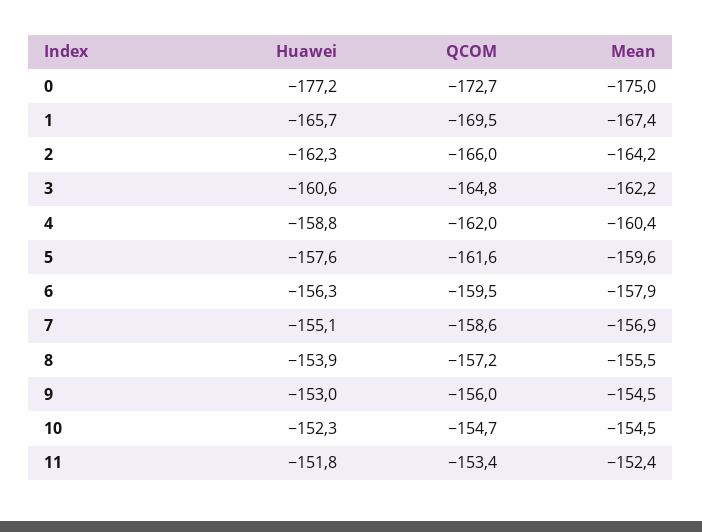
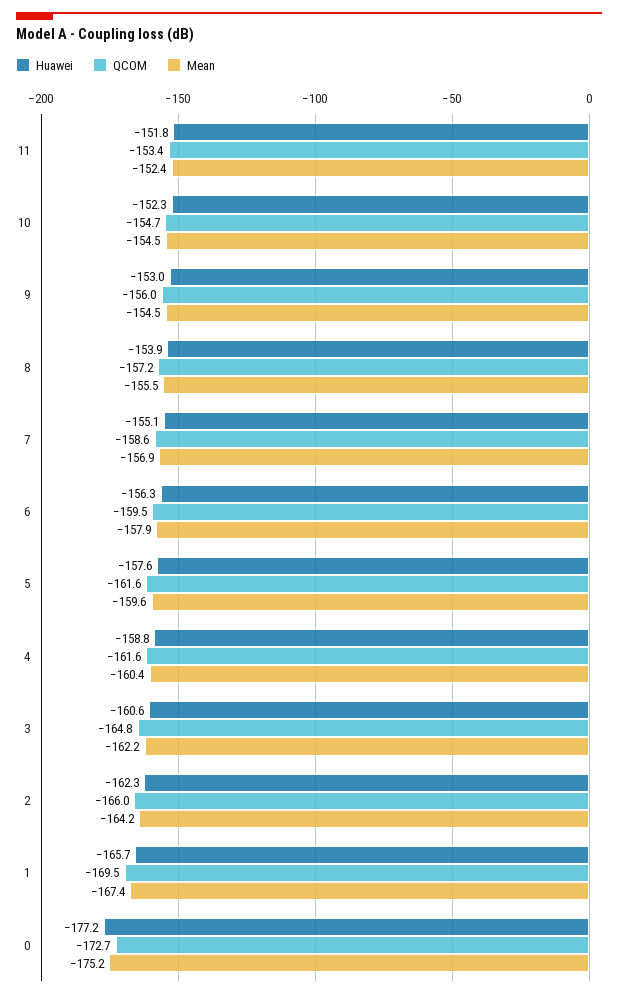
Mean, 0: -175 -> -175.2
QCOM, 4: -162 -> -161.6

